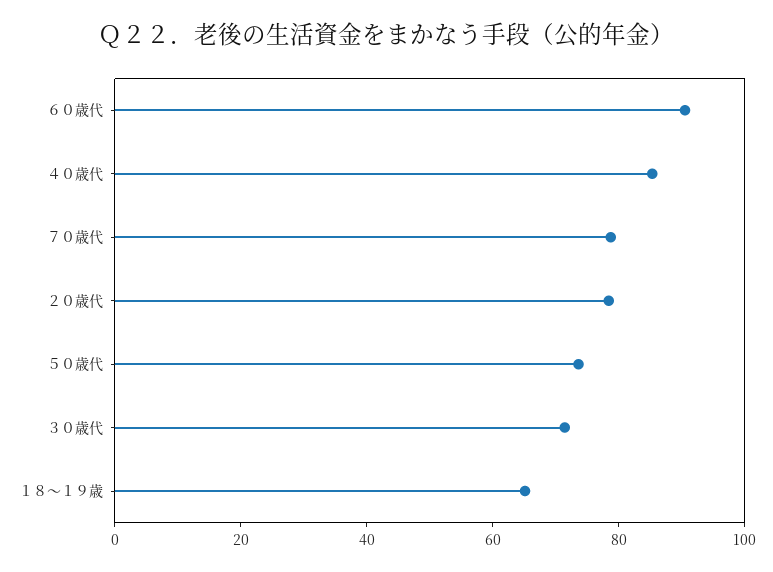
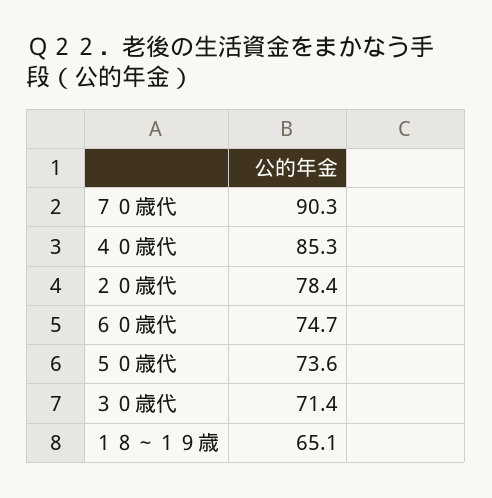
６０歳代: 90 -> 74.7
７０歳代: 80 -> 90.3

